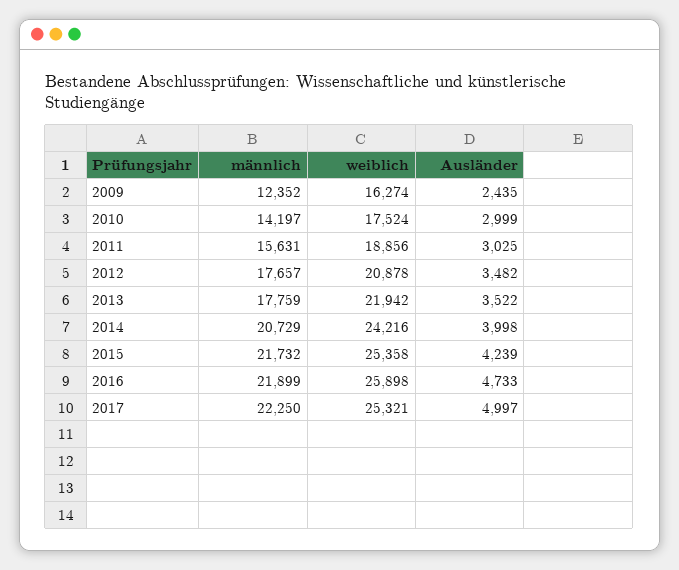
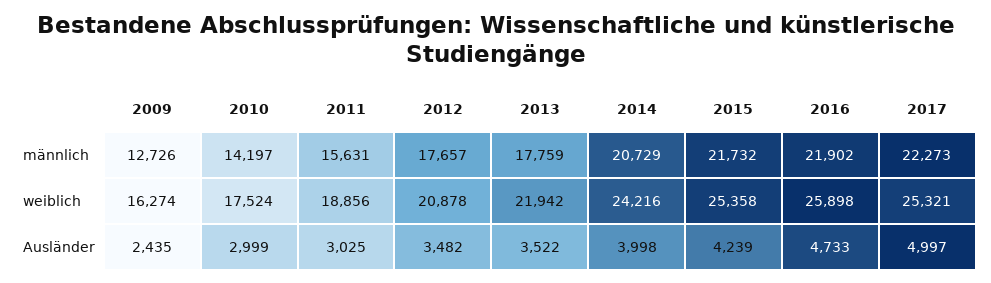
männlich, 2009: 12352 -> 12726
männlich, 2016: 21899 -> 21902
männlich, 2017: 22250 -> 22273

